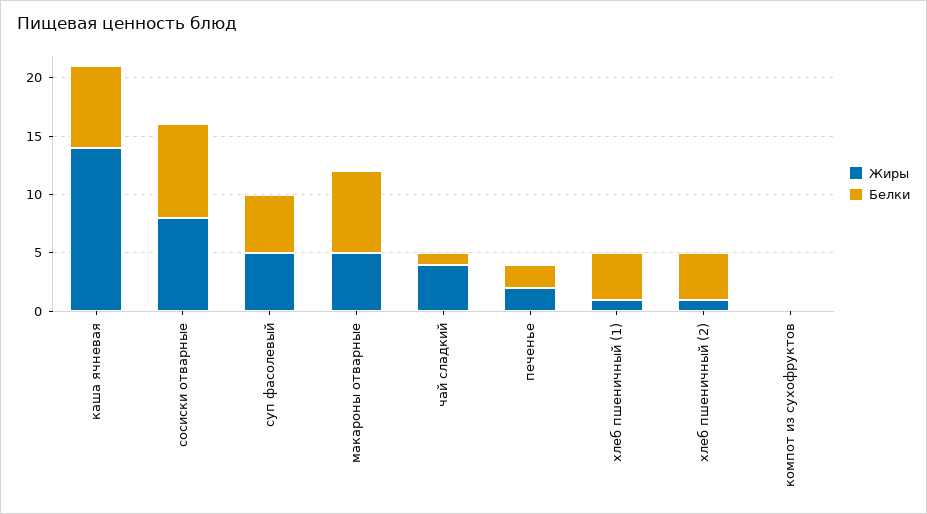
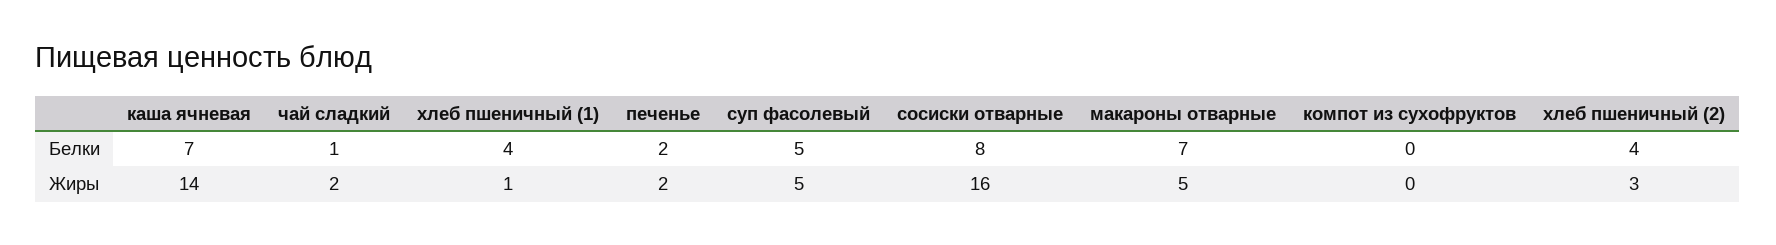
Жиры, сосиски отварные: 8 -> 16
Жиры, чай сладкий: 4 -> 2
Жиры, хлеб пшеничный (2): 1 -> 3

